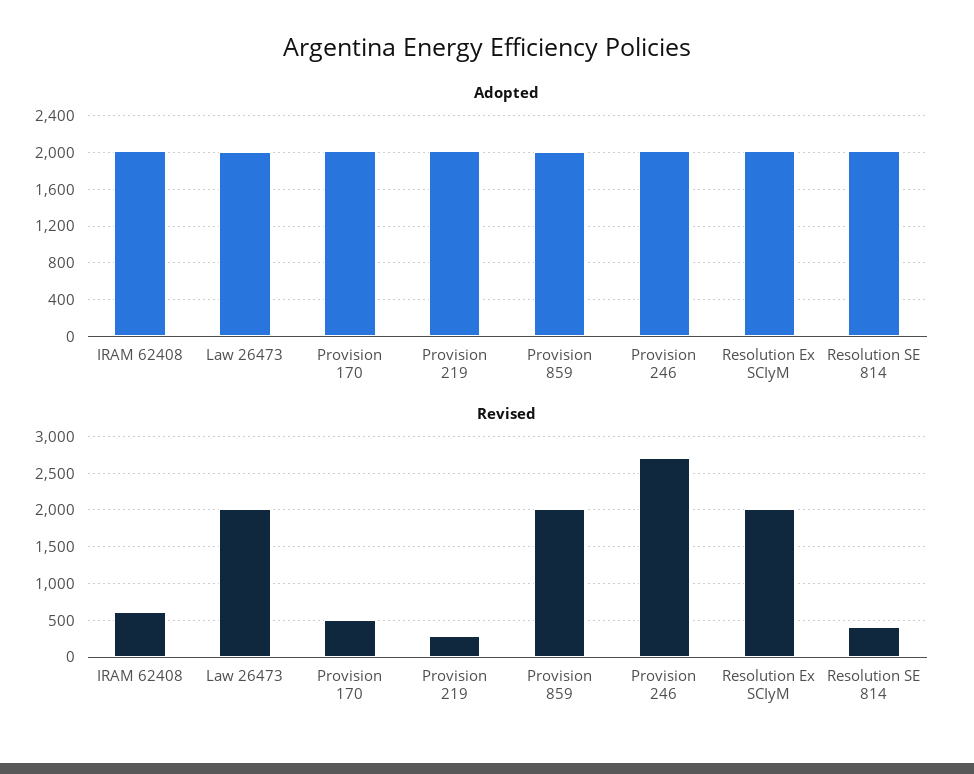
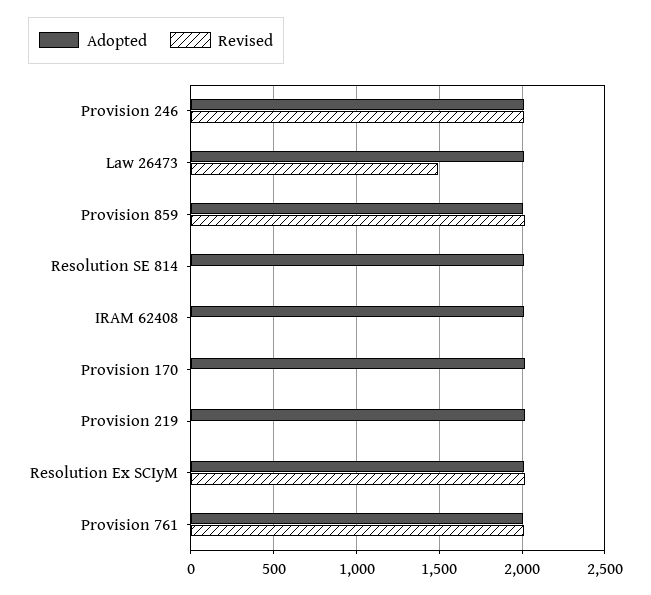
Revised, IRAM 62408: 600 -> 0
Revised, Law 26473: 2000 -> 1500
Revised, Provision 170: 500 -> 0
Revised, Provision 219: 300 -> 0
Revised, Provision 246: 2700 -> 2000
Revised, Resolution SE 814: 400 -> 0
Adopted, Provision 761: none -> 2000
Revised, Provision 761: none -> 2000

